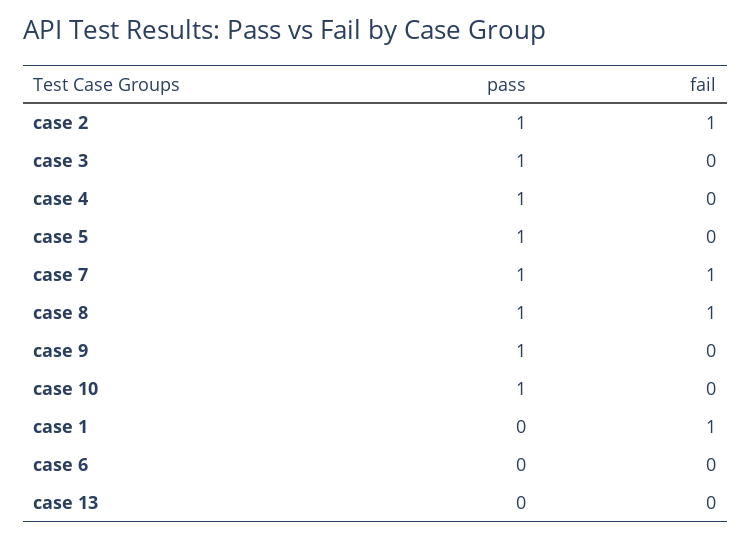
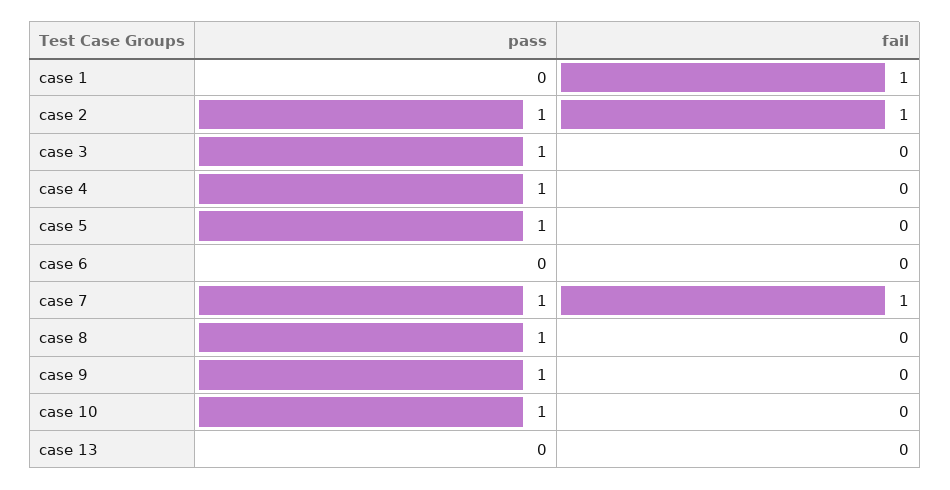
fail, case 8: 1 -> 0

